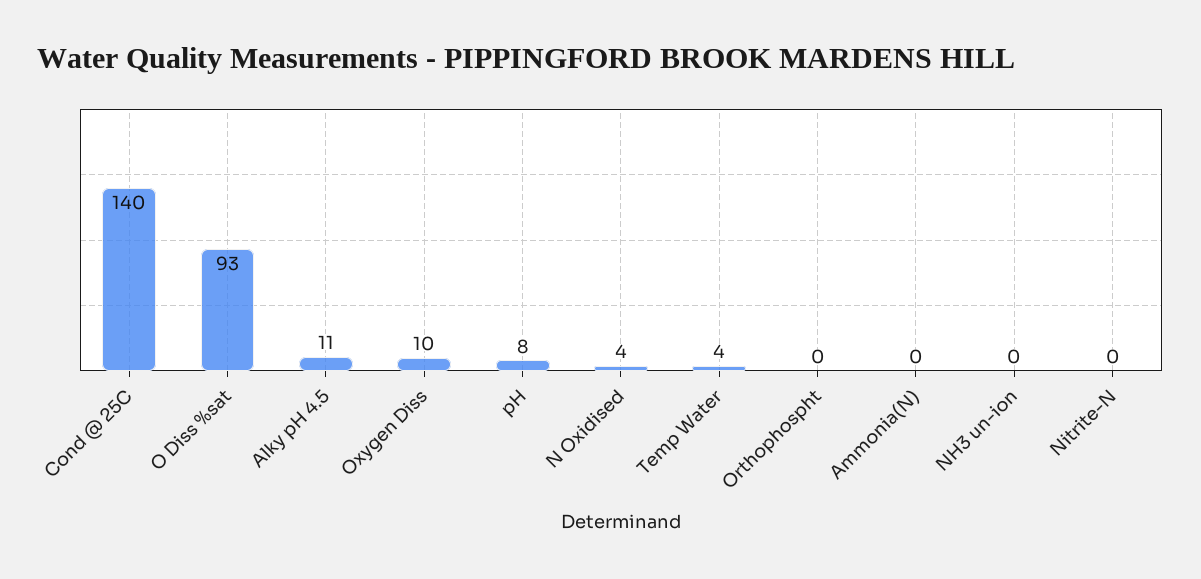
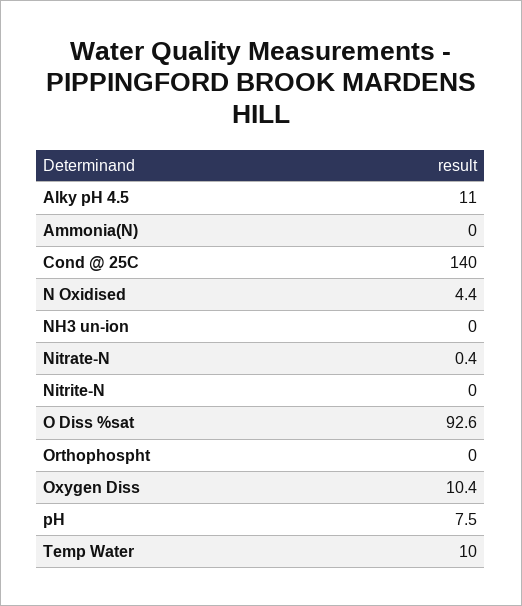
Temp Water: 4 -> 10
Nitrate-N: none -> 0.4

